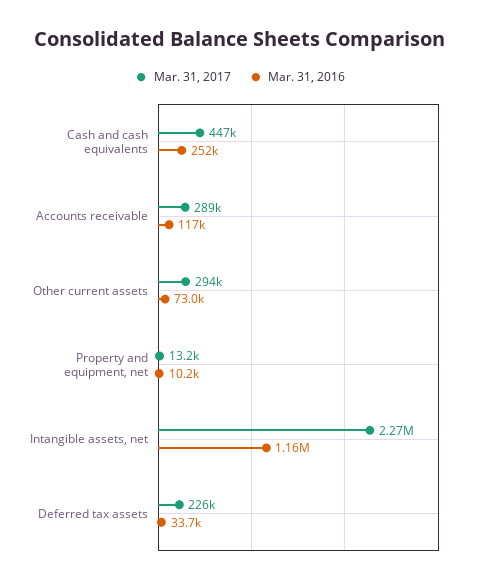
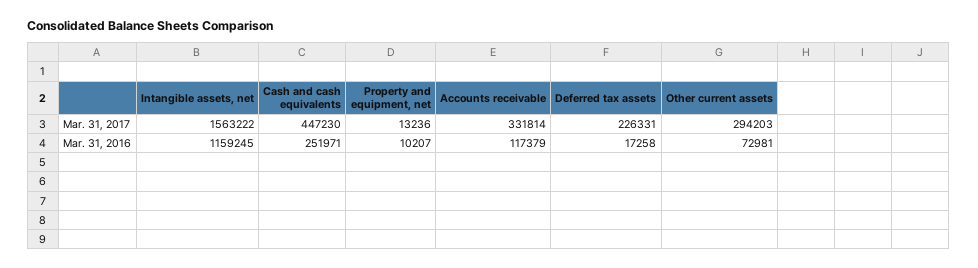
Mar. 31, 2017, Accounts receivable: 289000 -> 331814
Mar. 31, 2017, Intangible assets, net: 2270000 -> 1563222
Mar. 31, 2016, Deferred tax assets: 33700 -> 17258

